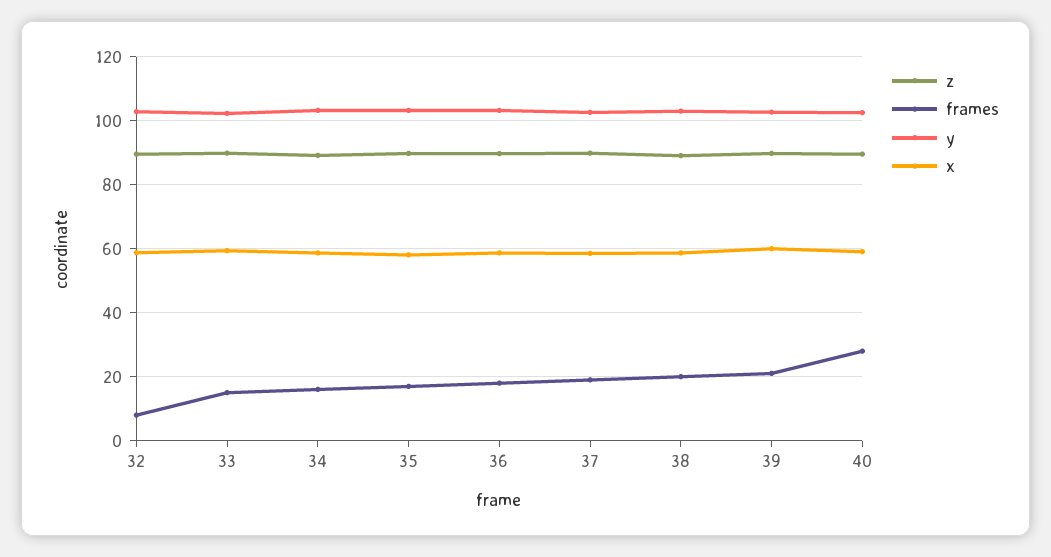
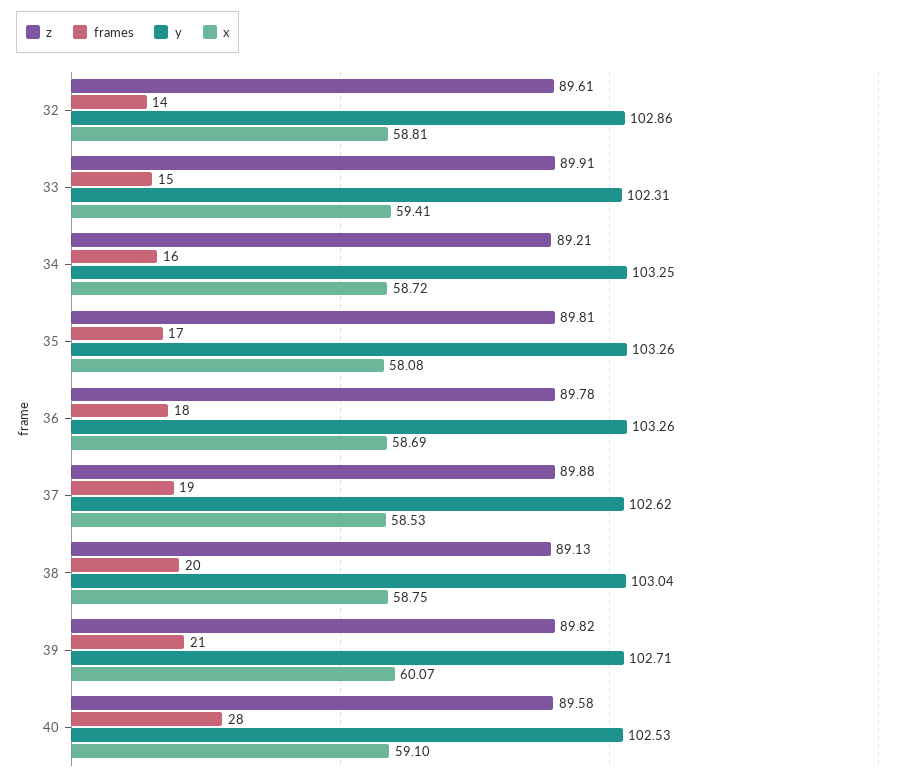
frames, 32: 8 -> 14

